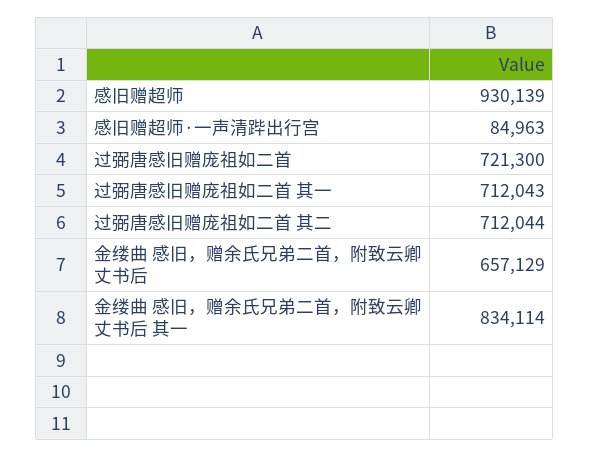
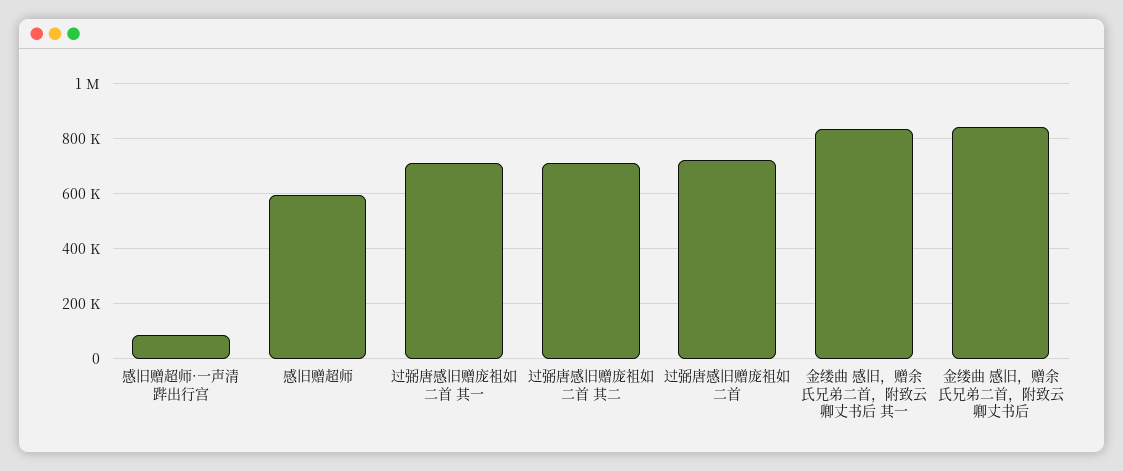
感旧赠超师: 930139 -> 600000
金缕曲 感旧，赠余氏兄弟二首，附致云卿丈书后: 657129 -> 850000

